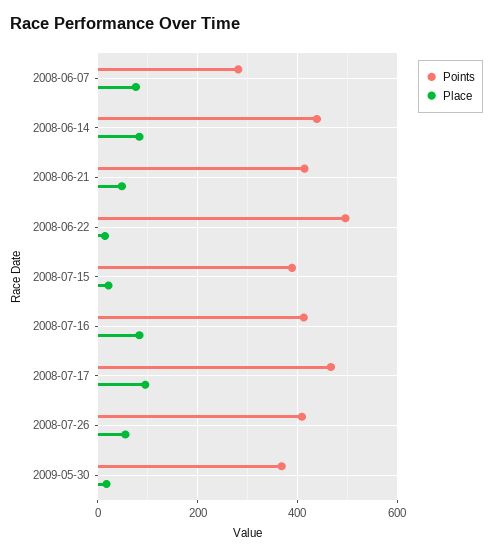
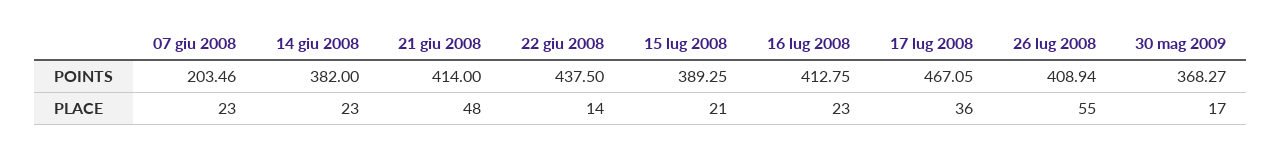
Points, 2008-06-07: 280 -> 203.46
Place, 2008-06-07: 80 -> 23
Points, 2008-06-14: 440 -> 382
Place, 2008-06-14: 80 -> 23
Points, 2008-06-22: 500 -> 437.5
Place, 2008-07-16: 80 -> 23
Place, 2008-07-17: 100 -> 36

